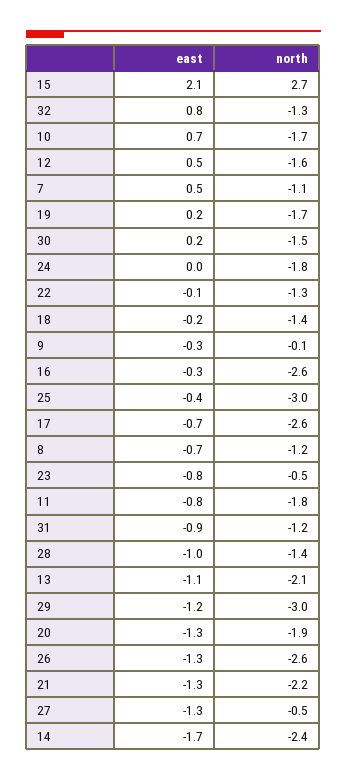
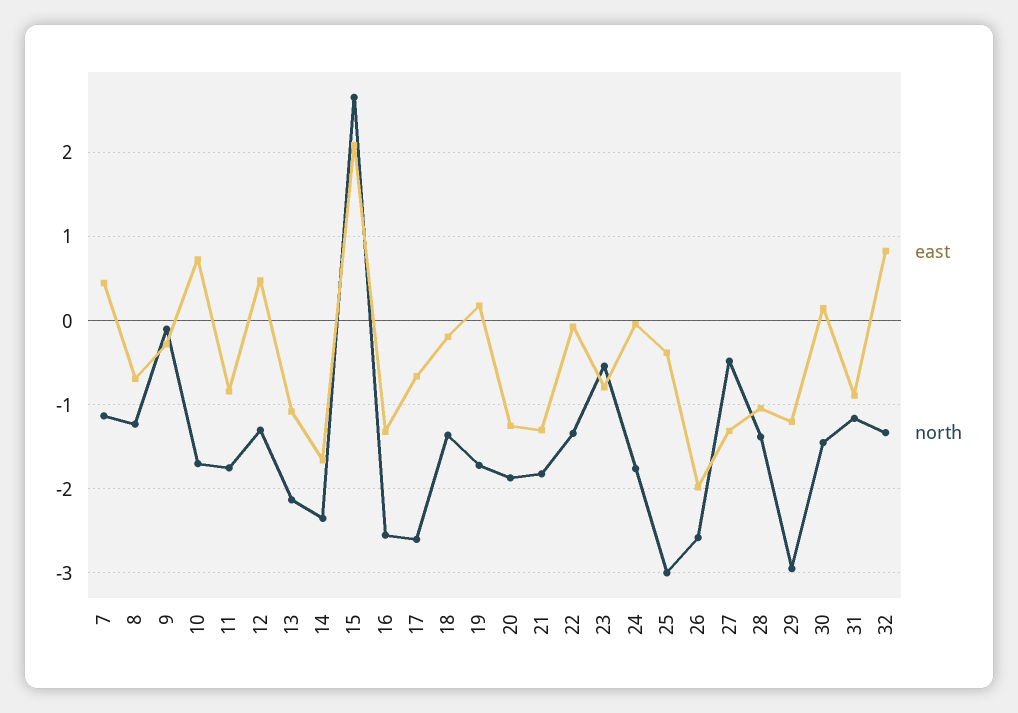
north, 12: -1.6 -> -1.3
east, 16: -0.3 -> -1.3
east, 26: -1.3 -> -2
north, 21: -2.2 -> -1.8

